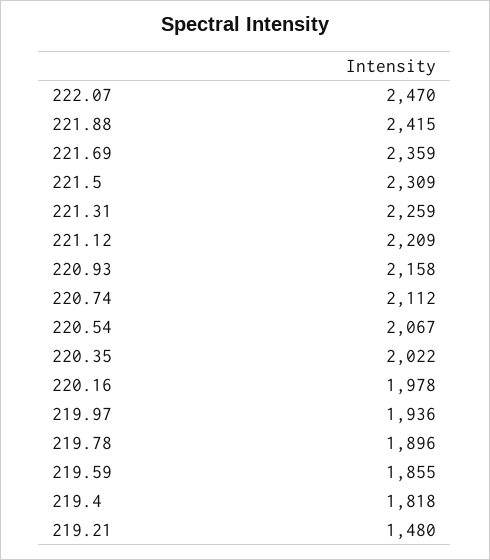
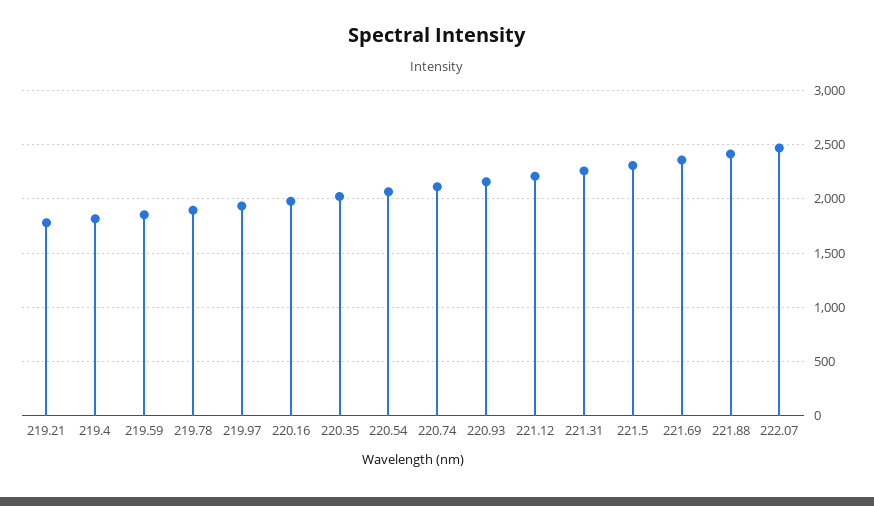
219.21: 1480 -> 1800

